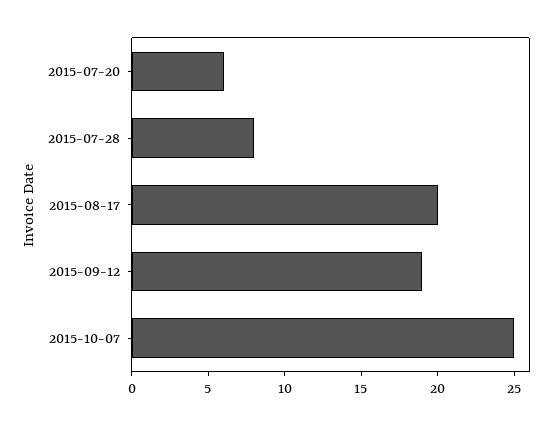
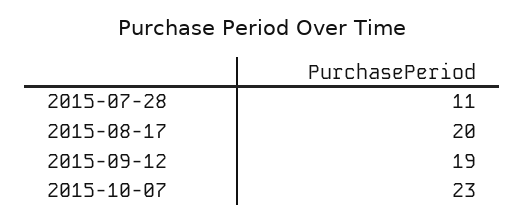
2015-07-20: 6 -> none
2015-07-28: 8 -> 11
2015-10-07: 25 -> 23

